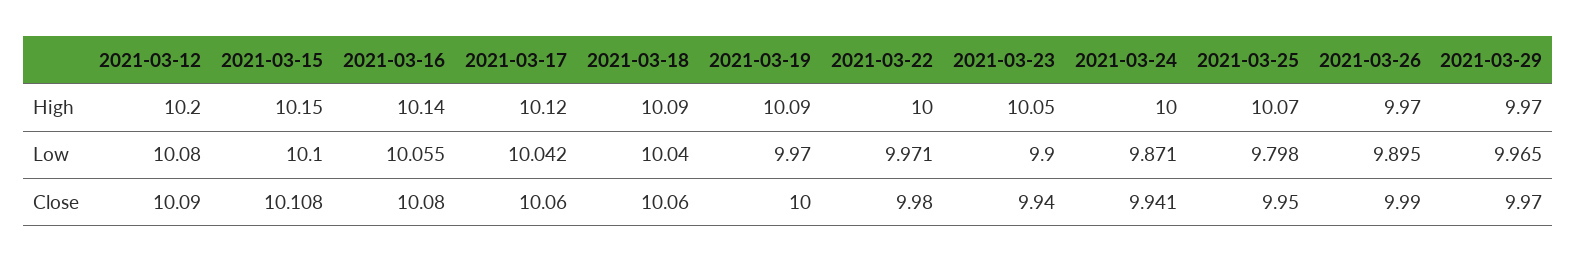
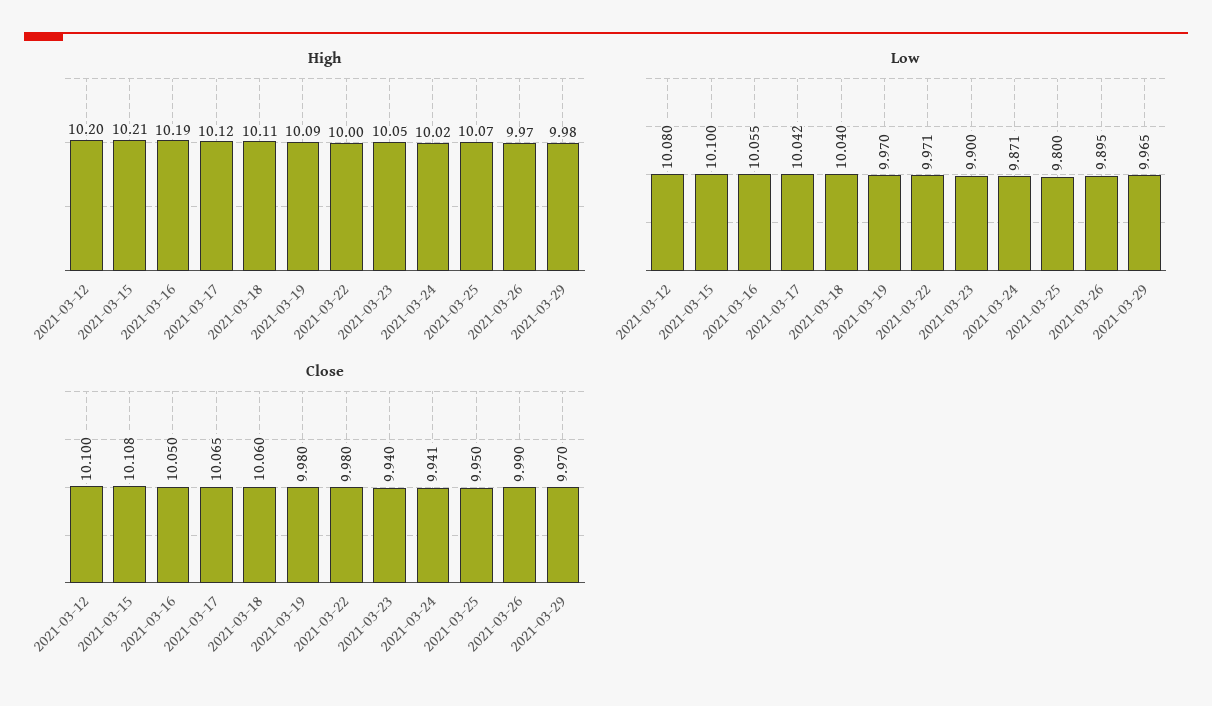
High, 2021-03-15: 10.15 -> 10.21
High, 2021-03-16: 10.14 -> 10.19
High, 2021-03-18: 10.09 -> 10.11
High, 2021-03-24: 10 -> 10.02
High, 2021-03-29: 9.97 -> 9.98
Low, 2021-03-25: 9.798 -> 9.8
Close, 2021-03-12: 10.09 -> 10.1
Close, 2021-03-16: 10.08 -> 10.05
Close, 2021-03-17: 10.06 -> 10.065
Close, 2021-03-19: 10 -> 9.98

